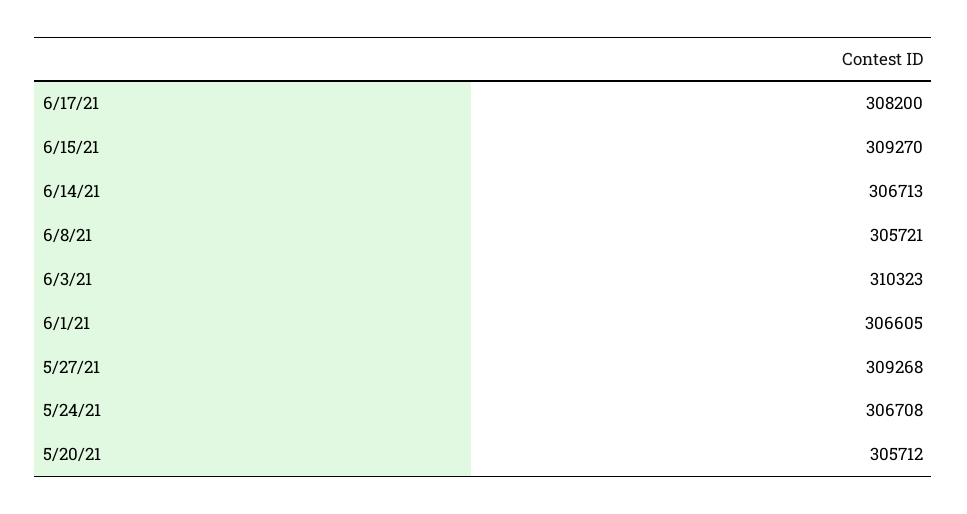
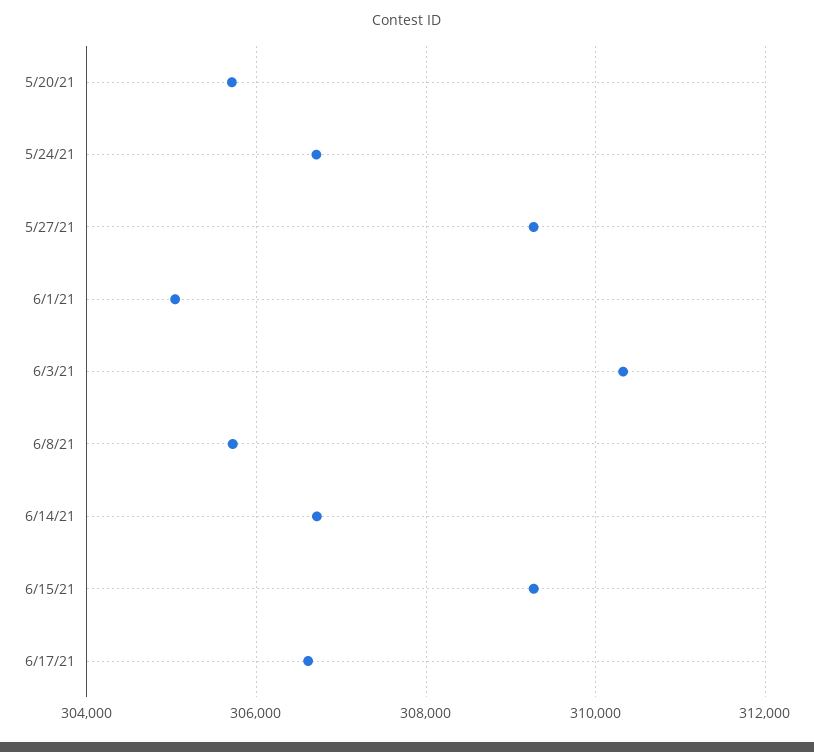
6/17/21: 308200 -> 306600
6/1/21: 306605 -> 305000

